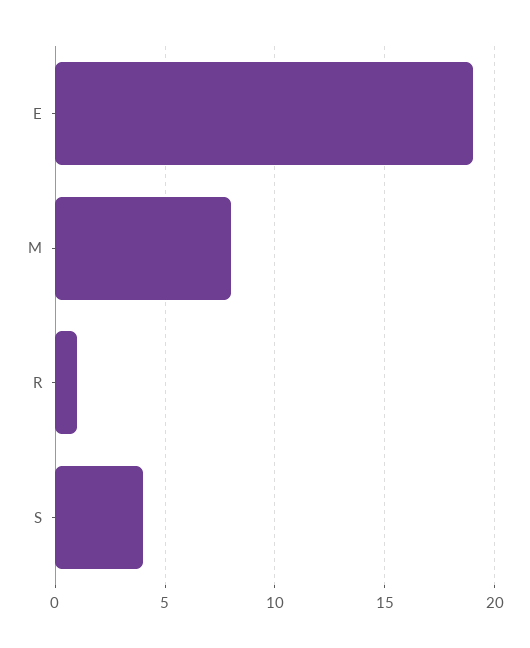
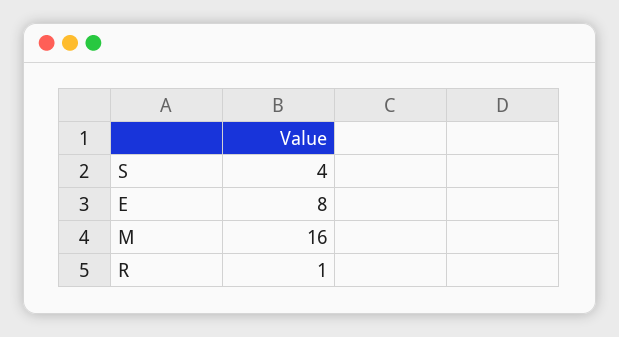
E: 19 -> 8
M: 8 -> 16

